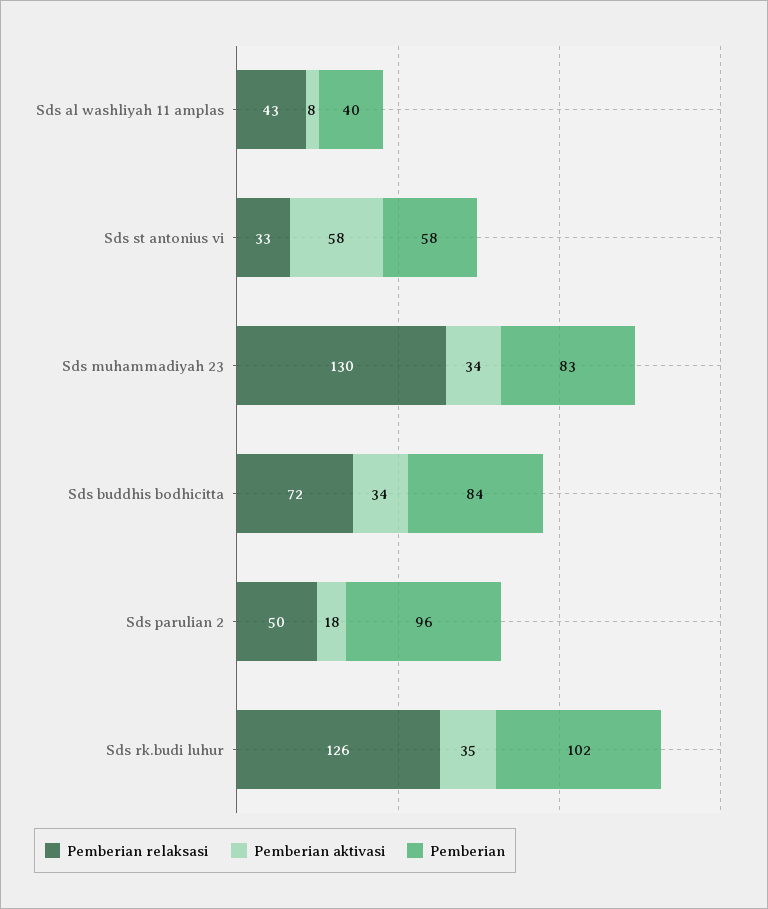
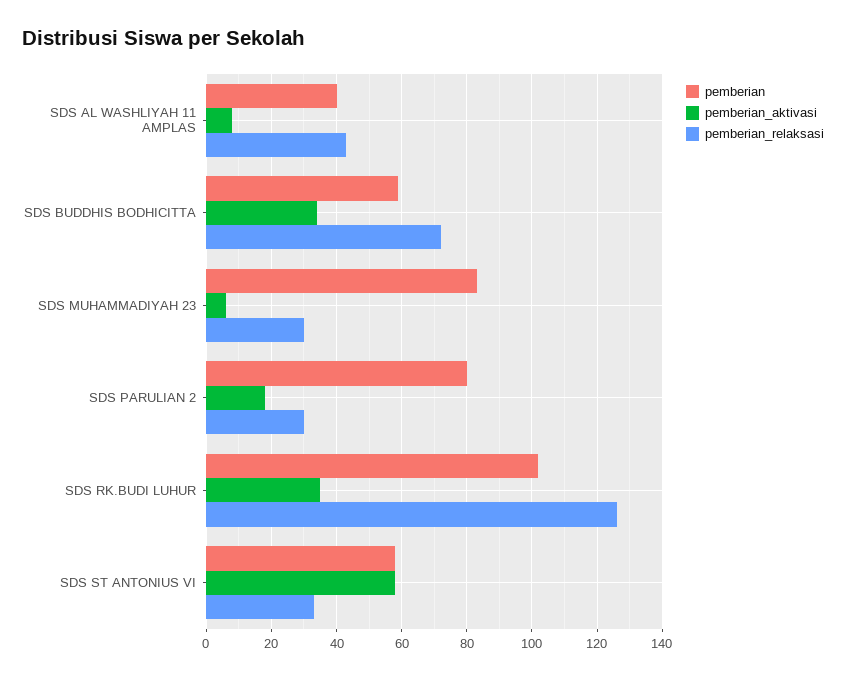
Pemberian relaksasi, Sds muhammadiyah 23: 130 -> 30
Pemberian aktivasi, Sds muhammadiyah 23: 34 -> 5
Pemberian, Sds buddhis bodhicitta: 84 -> 60
Pemberian relaksasi, Sds parulian 2: 50 -> 30
Pemberian, Sds parulian 2: 96 -> 80

